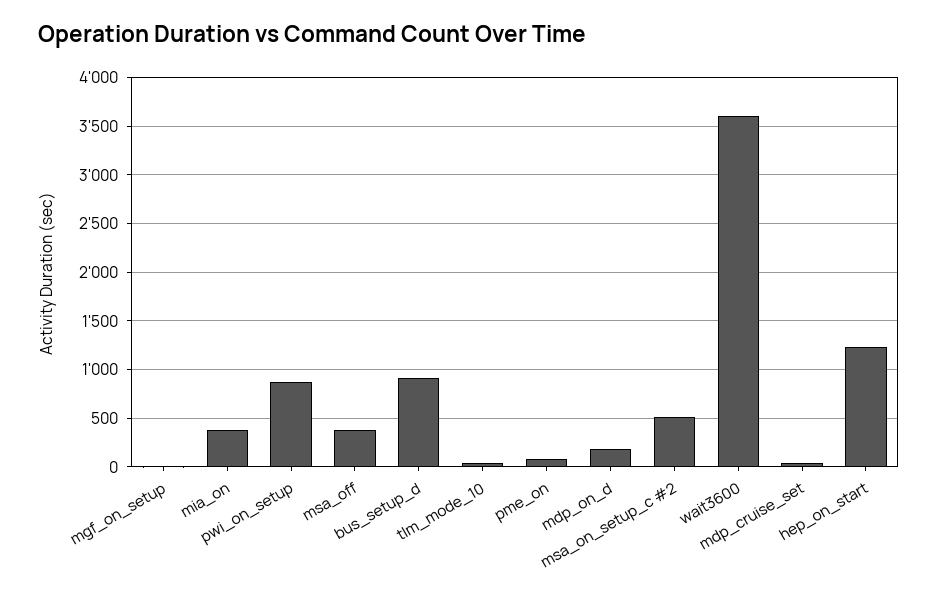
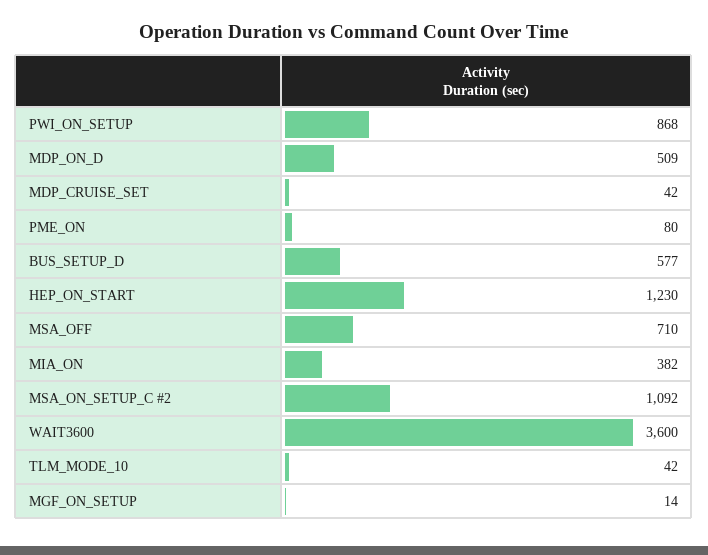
msa_off: 400 -> 710
bus_setup_d: 900 -> 577
mdp_on_d: 200 -> 509
msa_on_setup_c #2: 500 -> 1092

